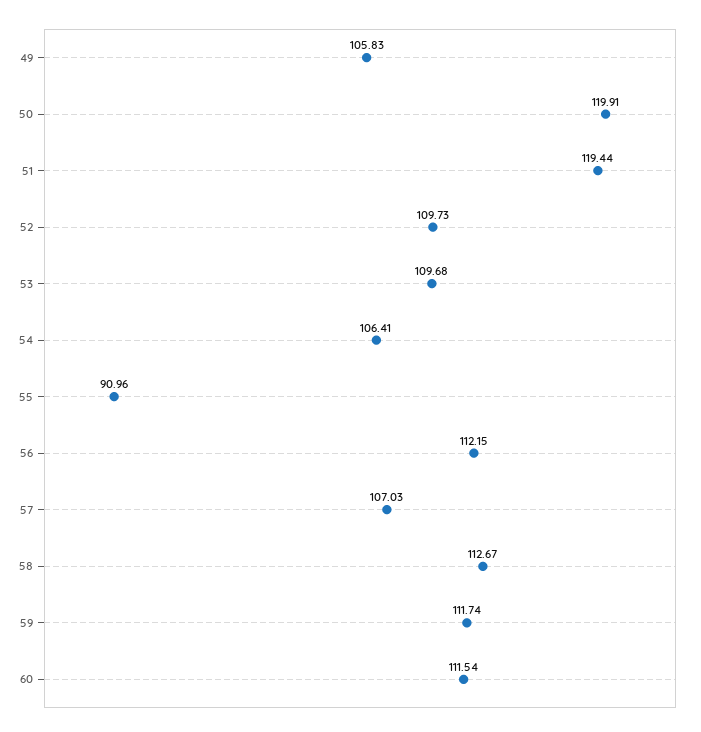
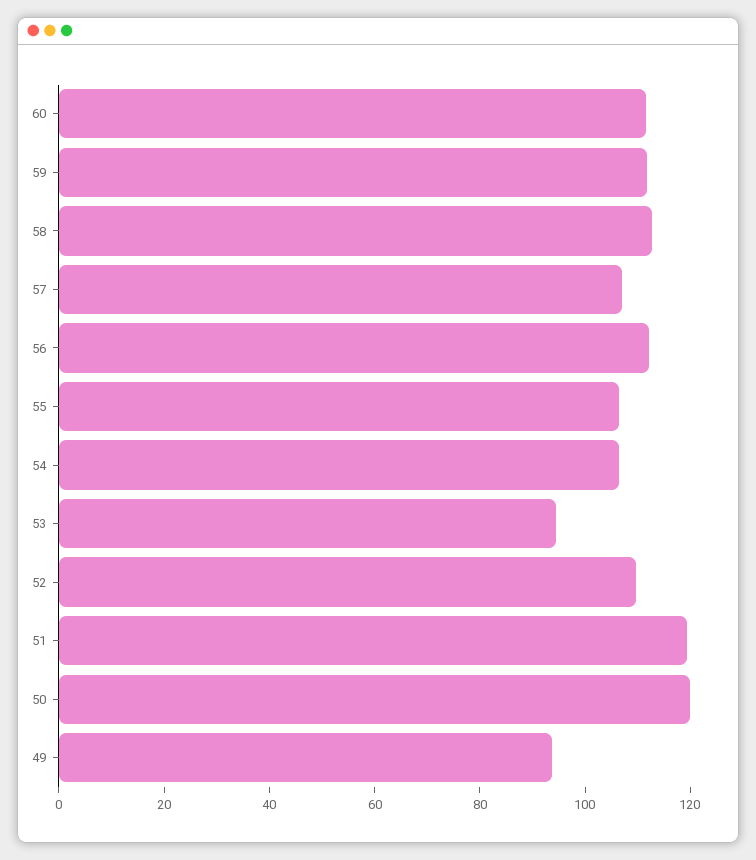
49: 105.83 -> 95
53: 109.68 -> 95
55: 90.96 -> 105

